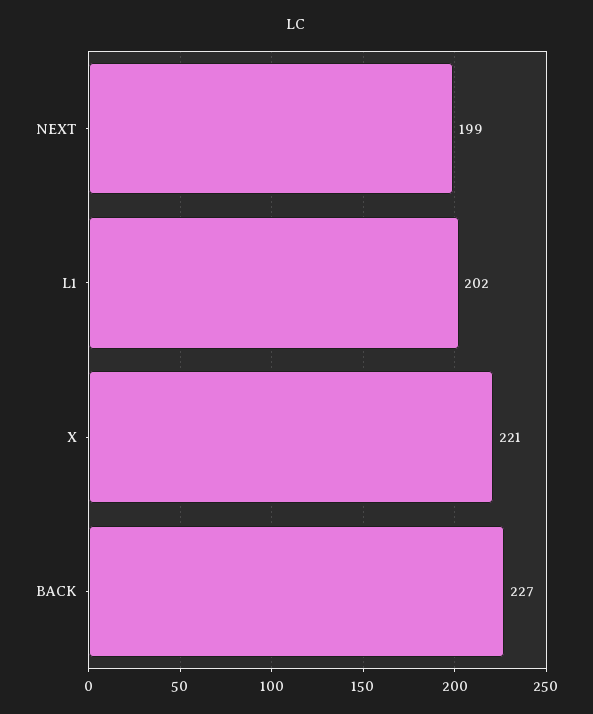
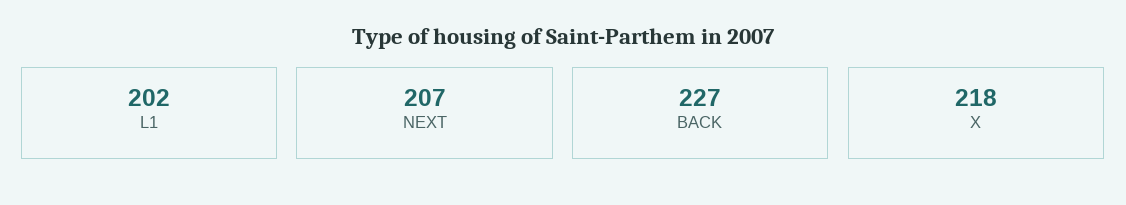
NEXT: 199 -> 207
X: 221 -> 218

